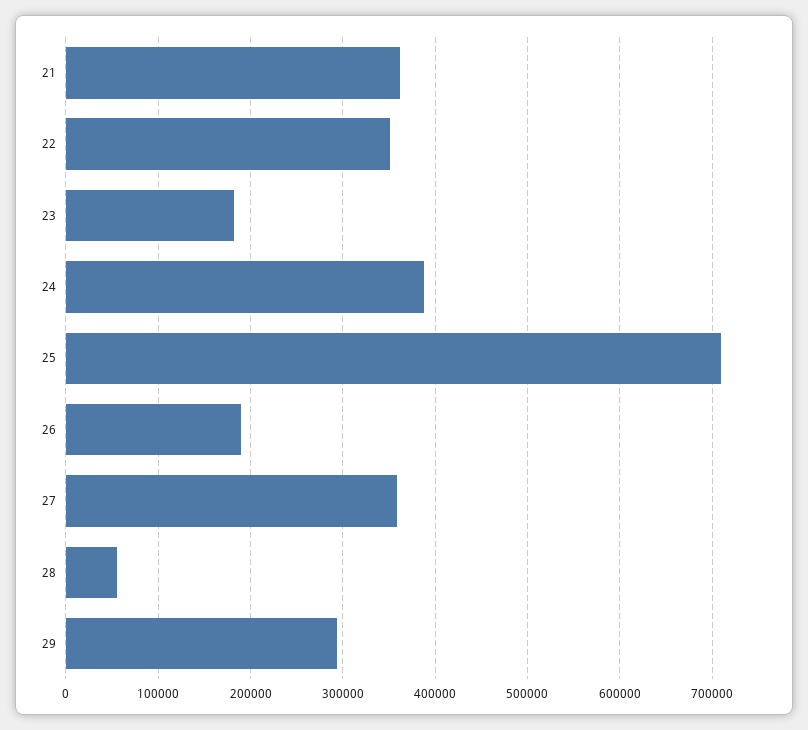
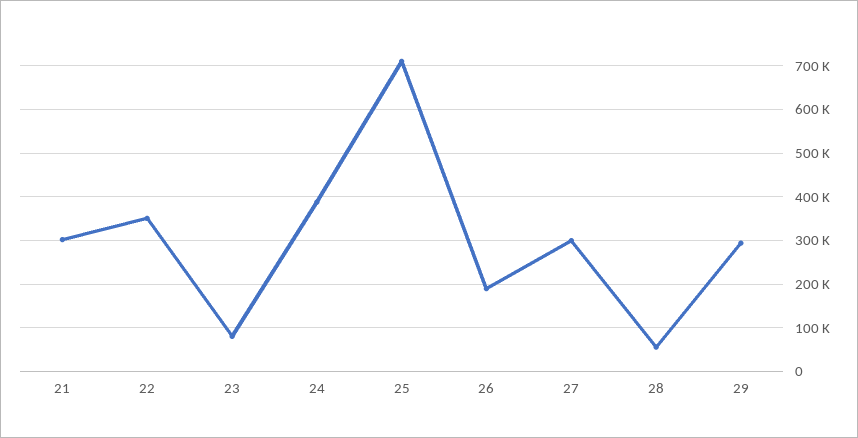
21: 360000 -> 300000
23: 180000 -> 80000
27: 360000 -> 300000

